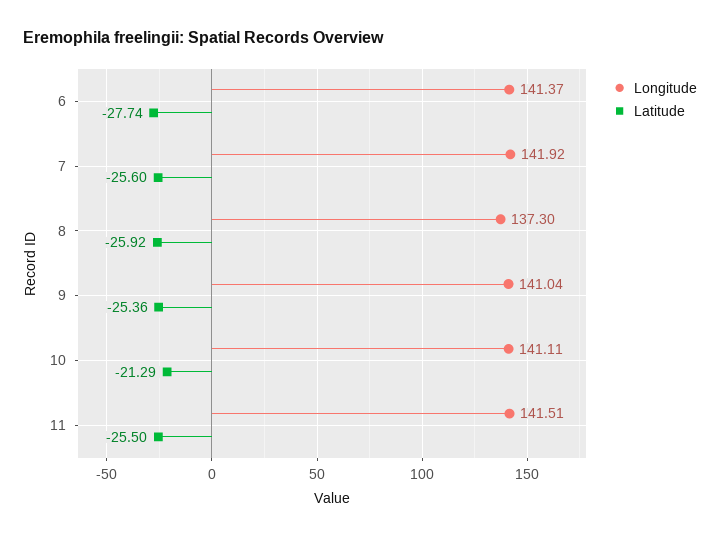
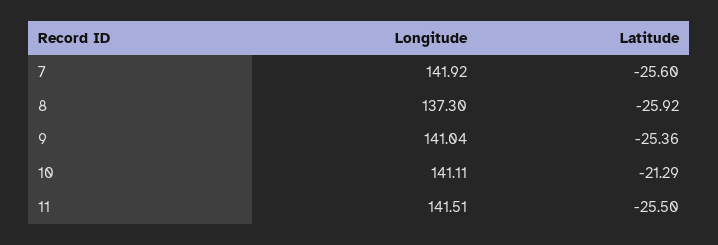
Longitude, 6: 141.37 -> none
Latitude, 6: -27.74 -> none

